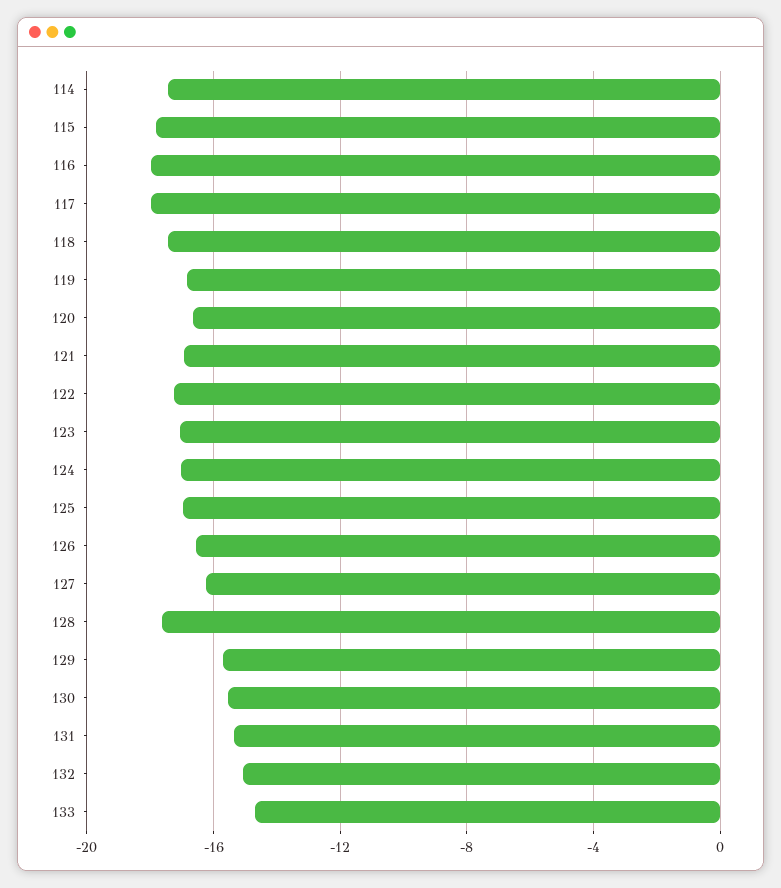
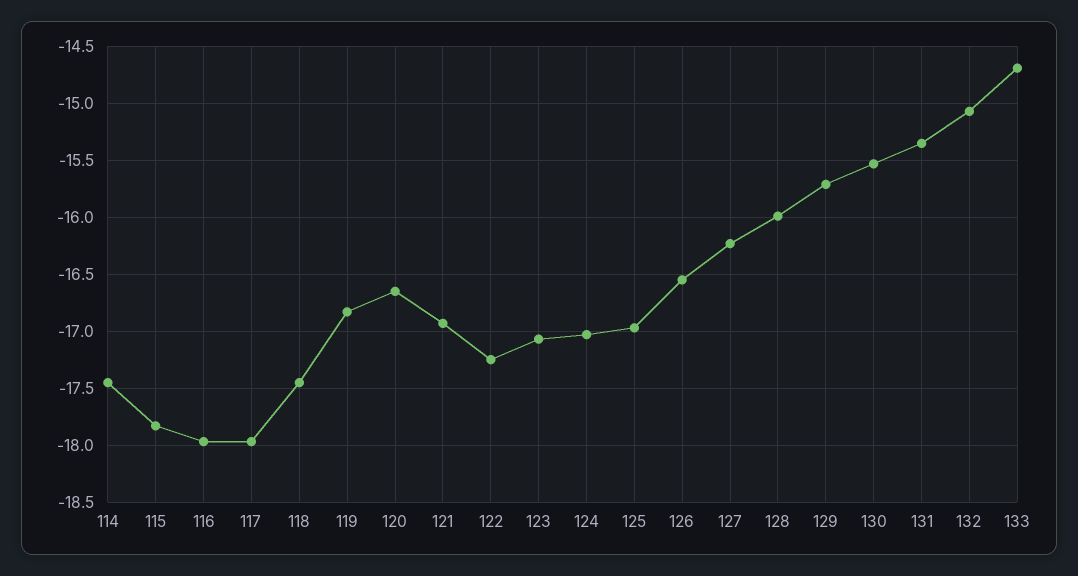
128: -17.5 -> -16

